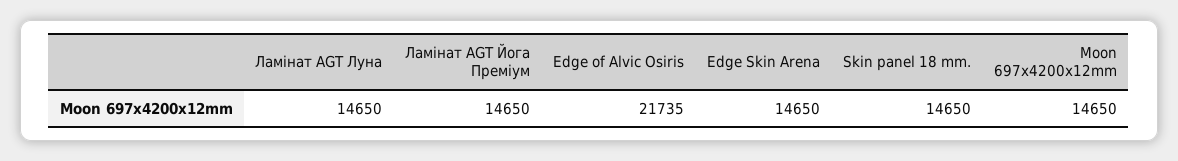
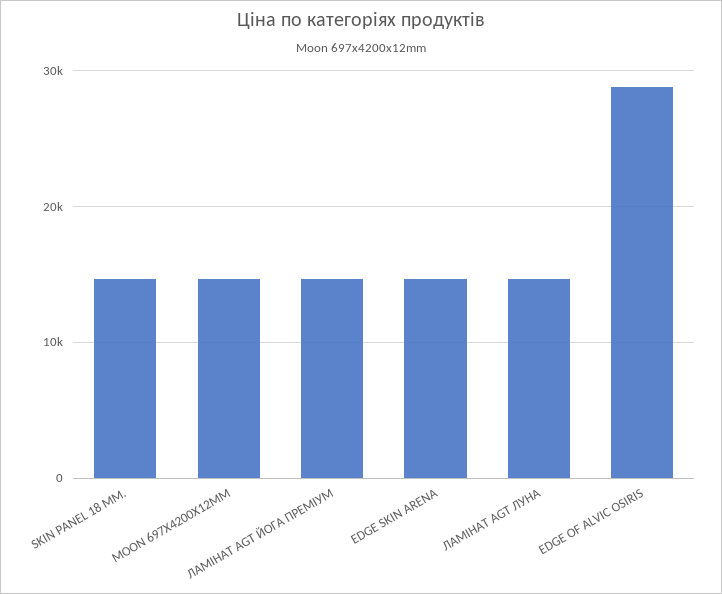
Edge of Alvic Osiris: 21735 -> 29000

